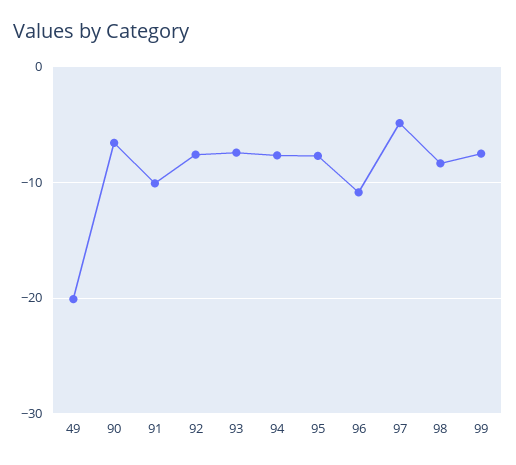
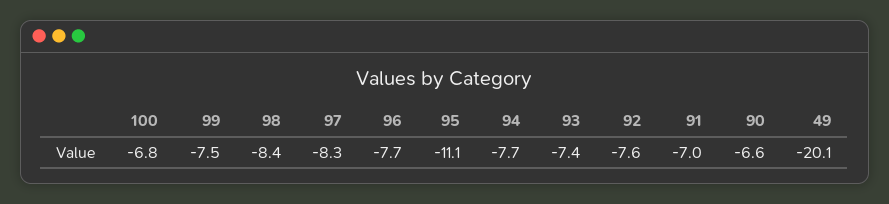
91: -10 -> -7
95: -8 -> -11.1
96: -11 -> -7.7
97: -5 -> -8.3
100: none -> -6.8

